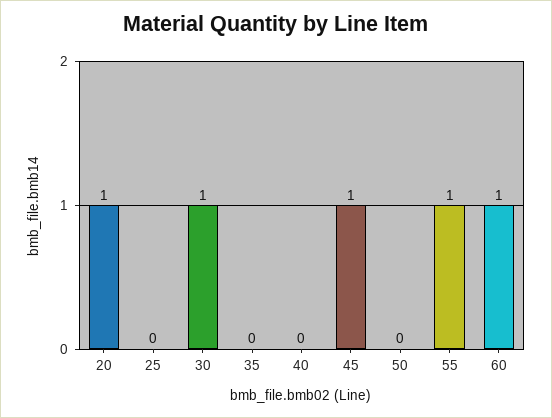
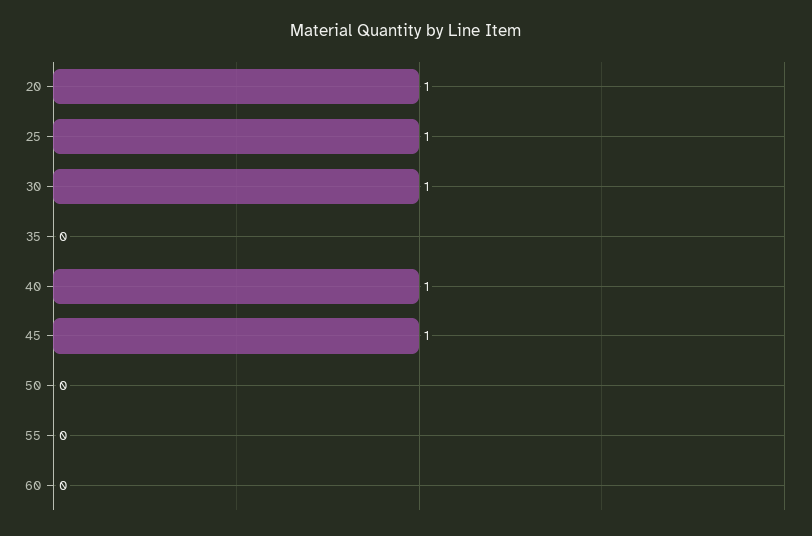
25: 0 -> 1
40: 0 -> 1
55: 1 -> 0
60: 1 -> 0

